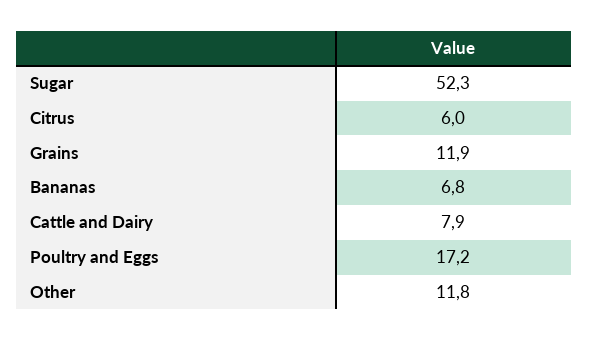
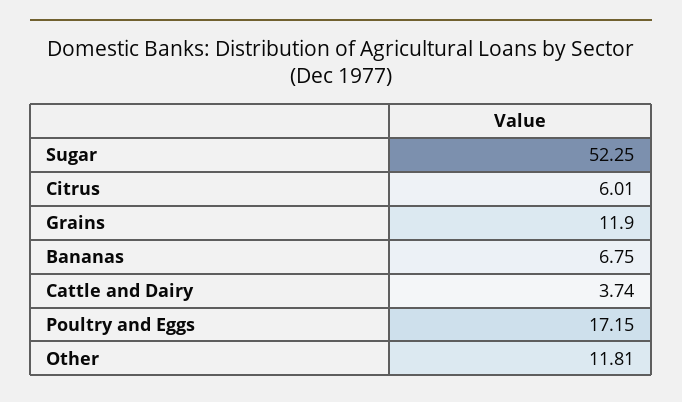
Cattle and Dairy: 7.9 -> 3.74

